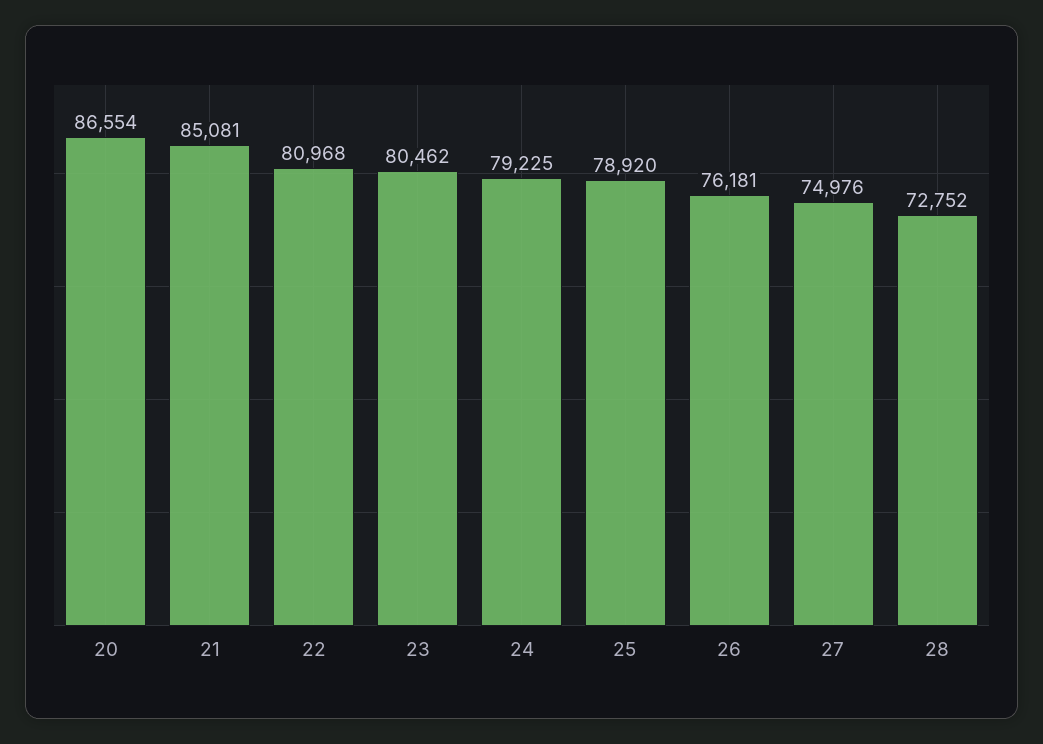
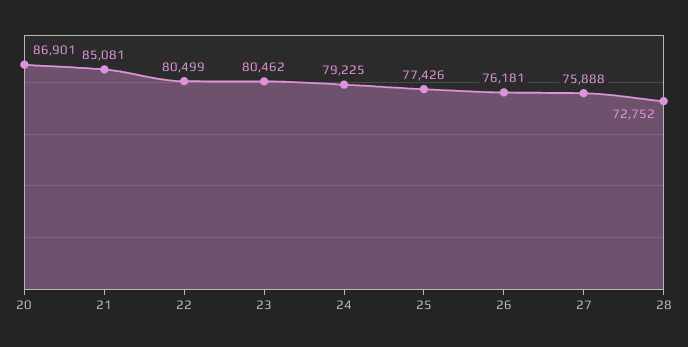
20: 86554 -> 86901
22: 80968 -> 80499
25: 78920 -> 77426
27: 74976 -> 75888

